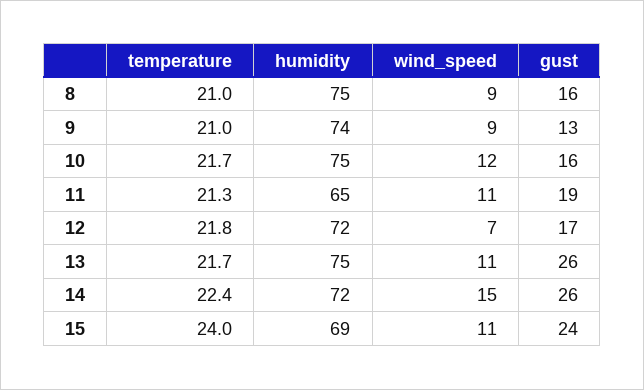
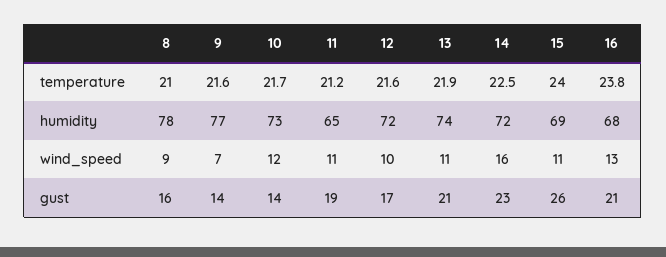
humidity, 8: 75 -> 78
temperature, 9: 21 -> 21.6
humidity, 9: 74 -> 77
wind_speed, 9: 9 -> 7
gust, 9: 13 -> 14
humidity, 10: 75 -> 73
gust, 10: 16 -> 14
temperature, 11: 21.3 -> 21.2
temperature, 12: 21.8 -> 21.6
wind_speed, 12: 7 -> 10
temperature, 13: 21.7 -> 21.9
humidity, 13: 75 -> 74
gust, 13: 26 -> 21
temperature, 14: 22.4 -> 22.5
wind_speed, 14: 15 -> 16
gust, 14: 26 -> 23
gust, 15: 24 -> 26
temperature, 16: none -> 23.8
humidity, 16: none -> 68
wind_speed, 16: none -> 13
gust, 16: none -> 21

